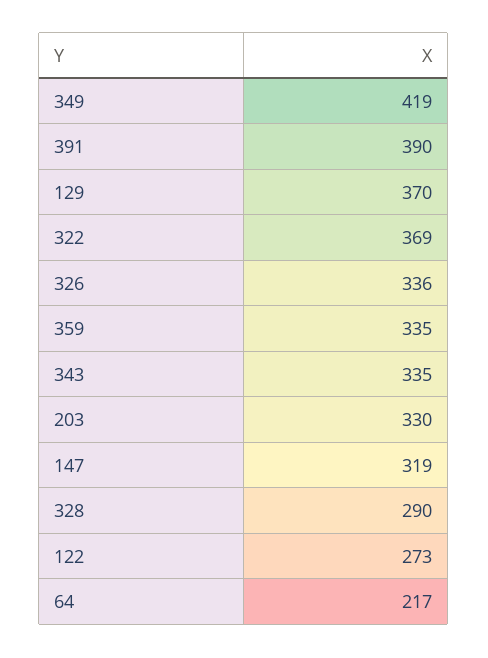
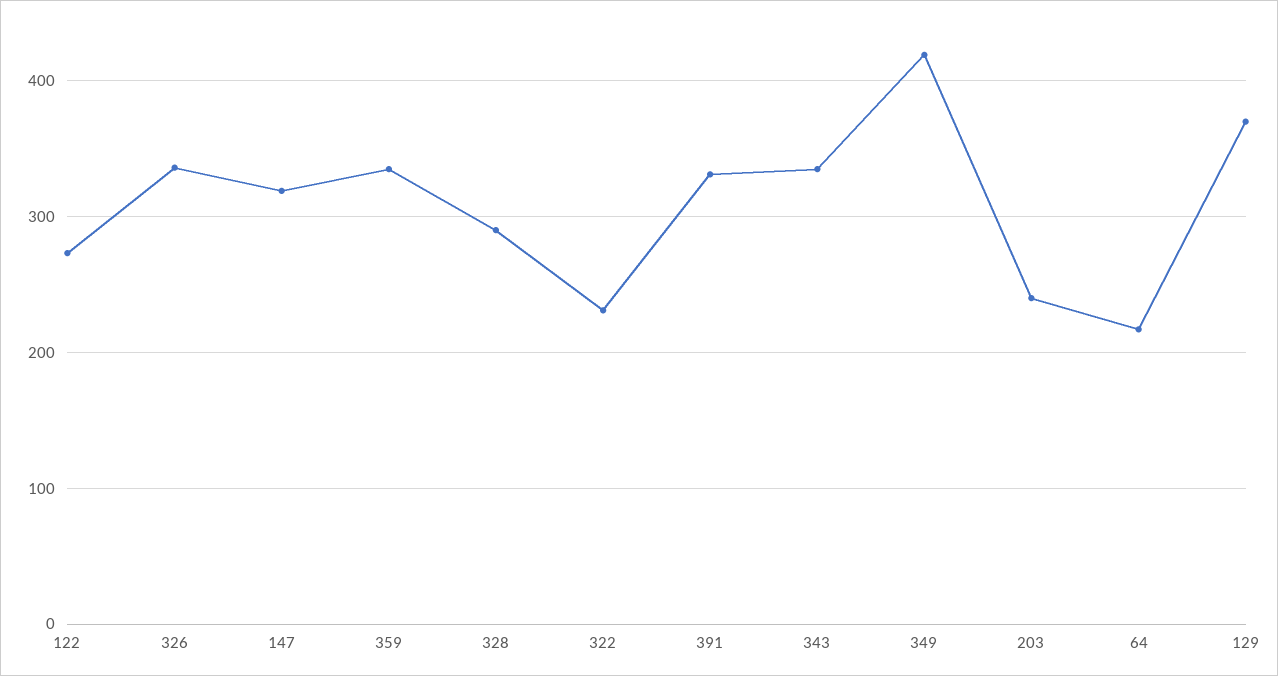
391: 390 -> 330
322: 369 -> 230
203: 330 -> 240

